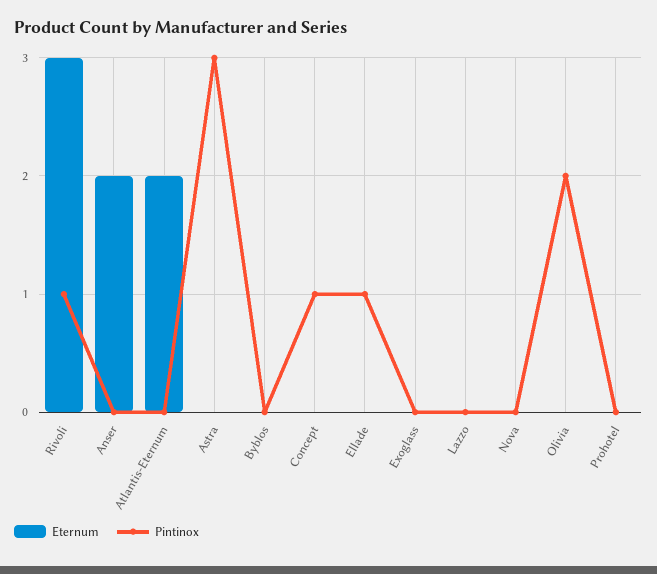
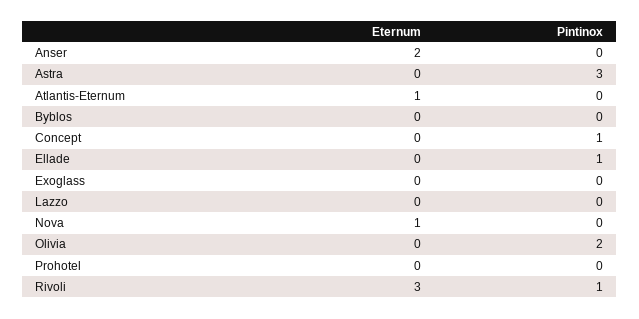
Eternum, Atlantis-Eternum: 2 -> 1
Eternum, Nova: 0 -> 1

